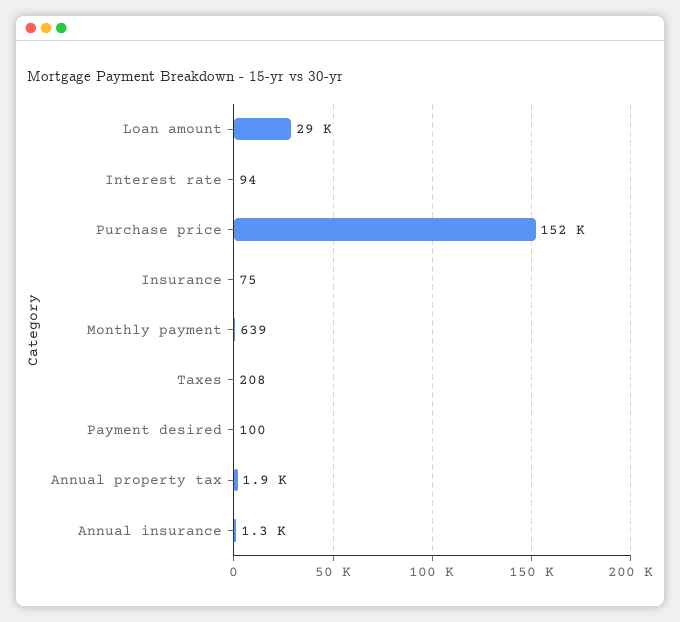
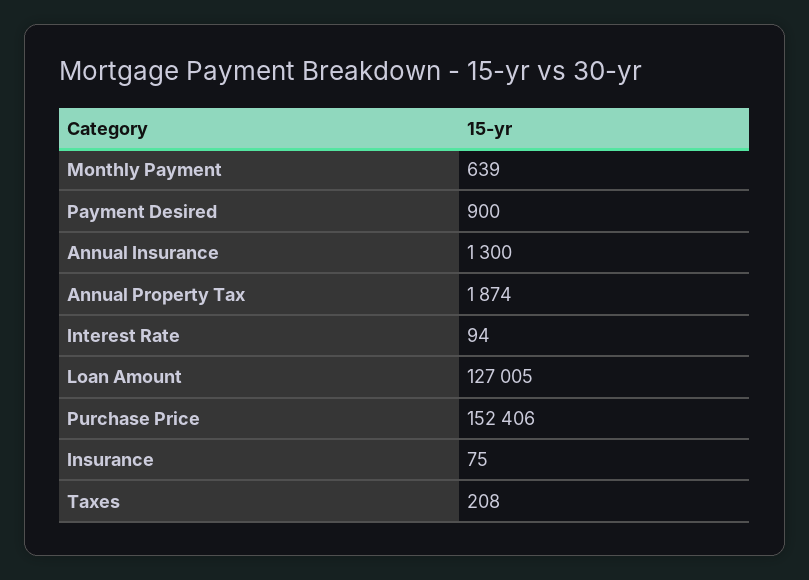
Loan amount: 29000 -> 127005
Payment desired: 100 -> 900

